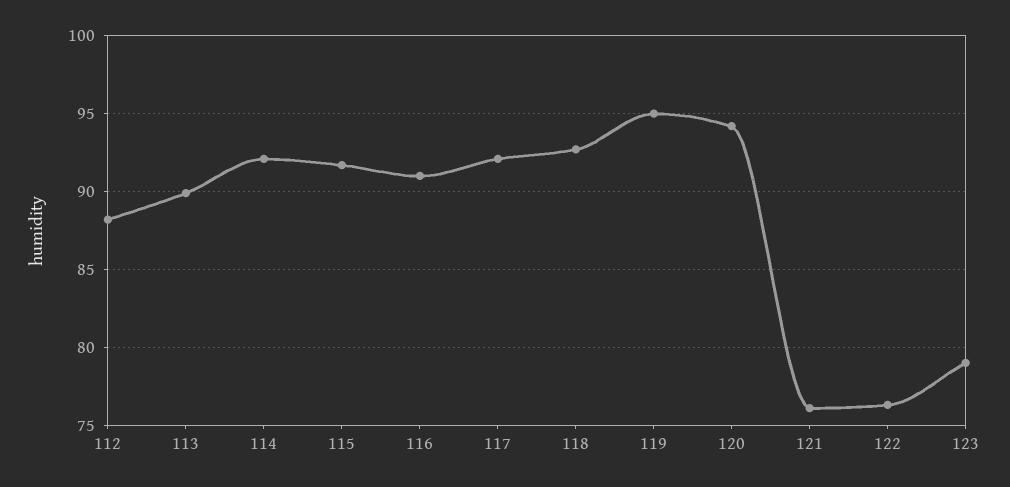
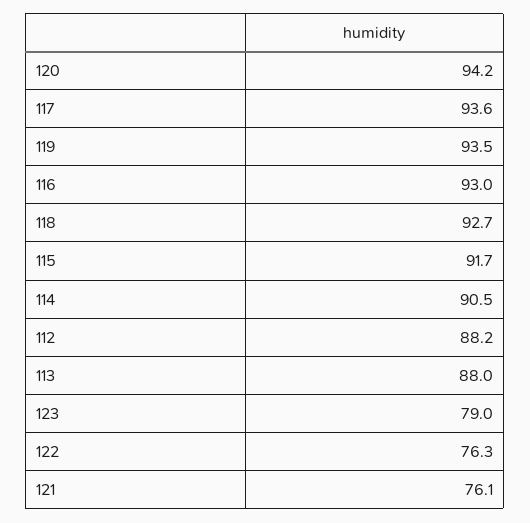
113: 90 -> 88
114: 92 -> 90.5
116: 91 -> 93
117: 92 -> 93.6
119: 95 -> 93.5

